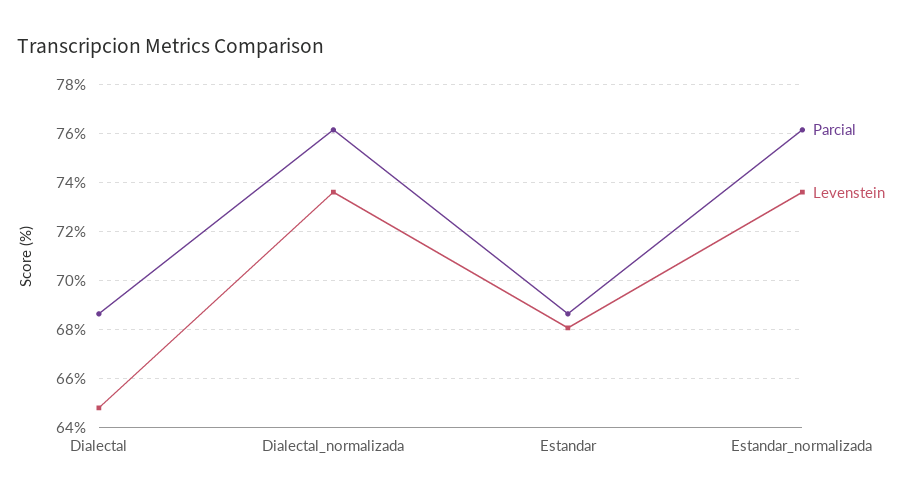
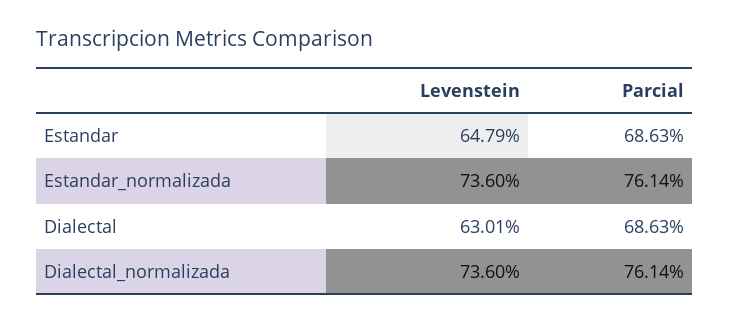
Levenstein, Dialectal: 64.75 -> 63.01
Levenstein, Estandar: 68 -> 64.79

